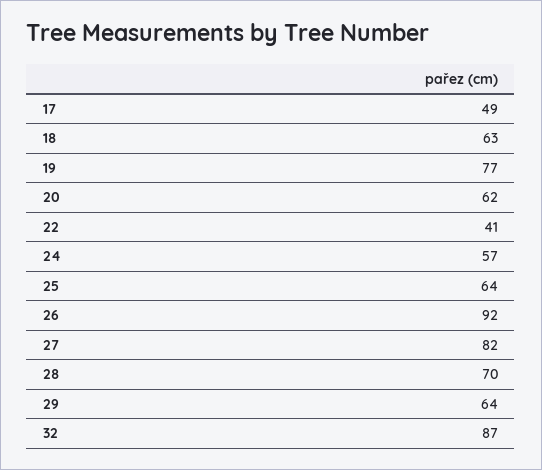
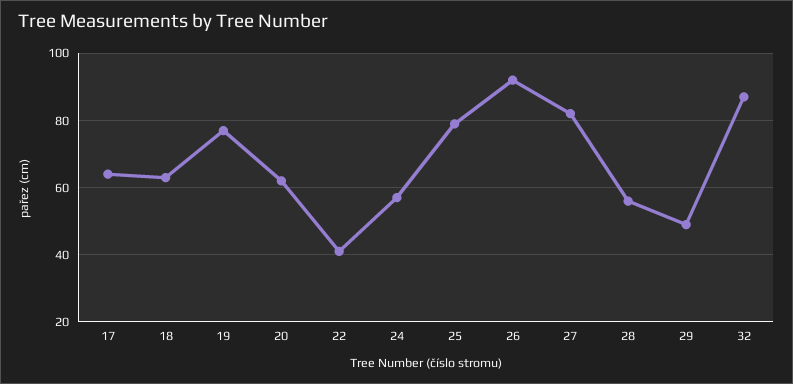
17: 49 -> 65
25: 64 -> 80
28: 70 -> 55
29: 64 -> 50

